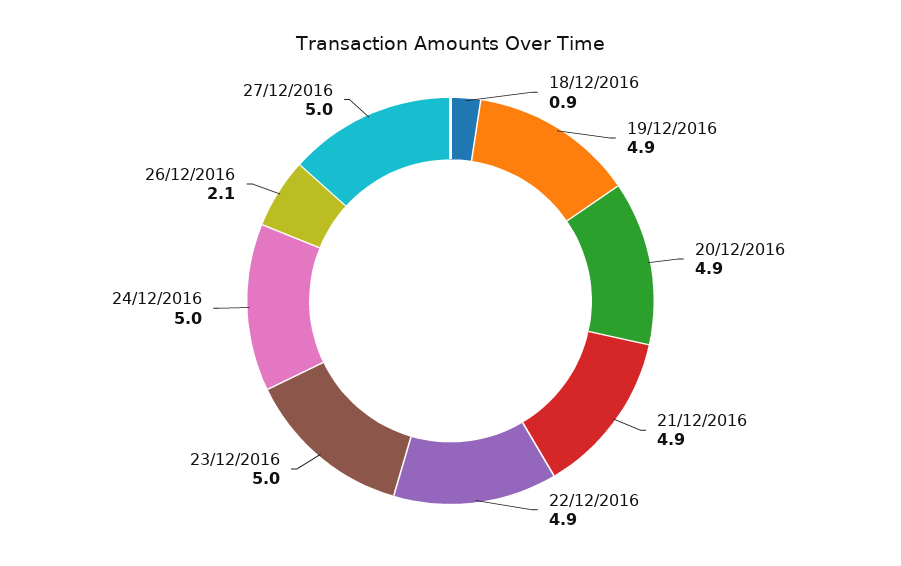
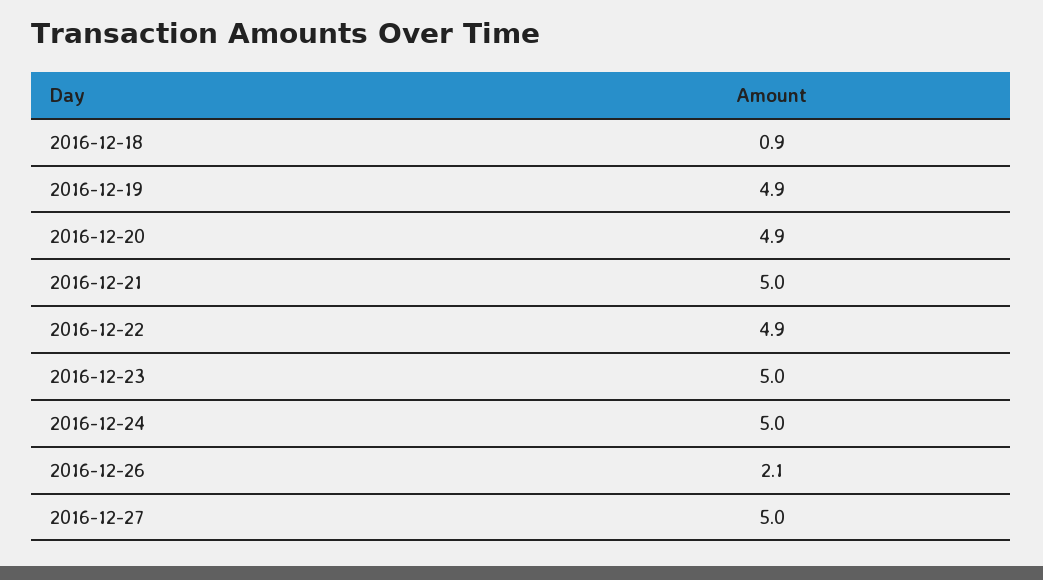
21/12/2016: 4.9 -> 5

